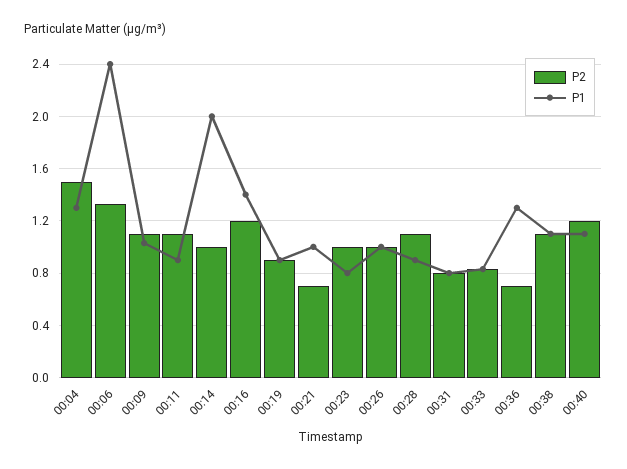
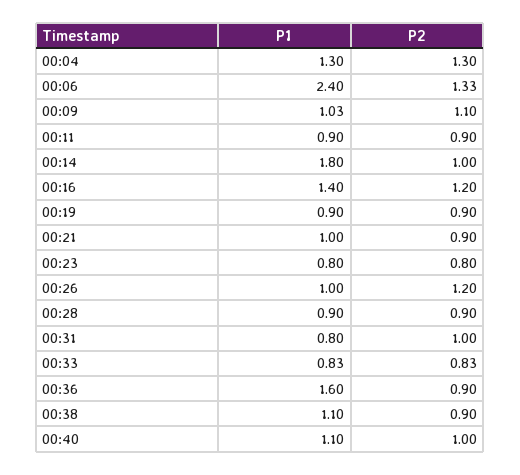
P2, 00:04: 1.5 -> 1.3
P2, 00:11: 1.1 -> 0.9
P1, 00:14: 2 -> 1.8
P2, 00:21: 0.7 -> 0.9
P2, 00:23: 1 -> 0.8
P2, 00:26: 1 -> 1.2
P2, 00:28: 1.1 -> 0.9
P2, 00:31: 0.8 -> 1
P2, 00:36: 0.7 -> 0.9
P1, 00:36: 1.3 -> 1.6
P2, 00:38: 1.1 -> 0.9
P2, 00:40: 1.2 -> 1

